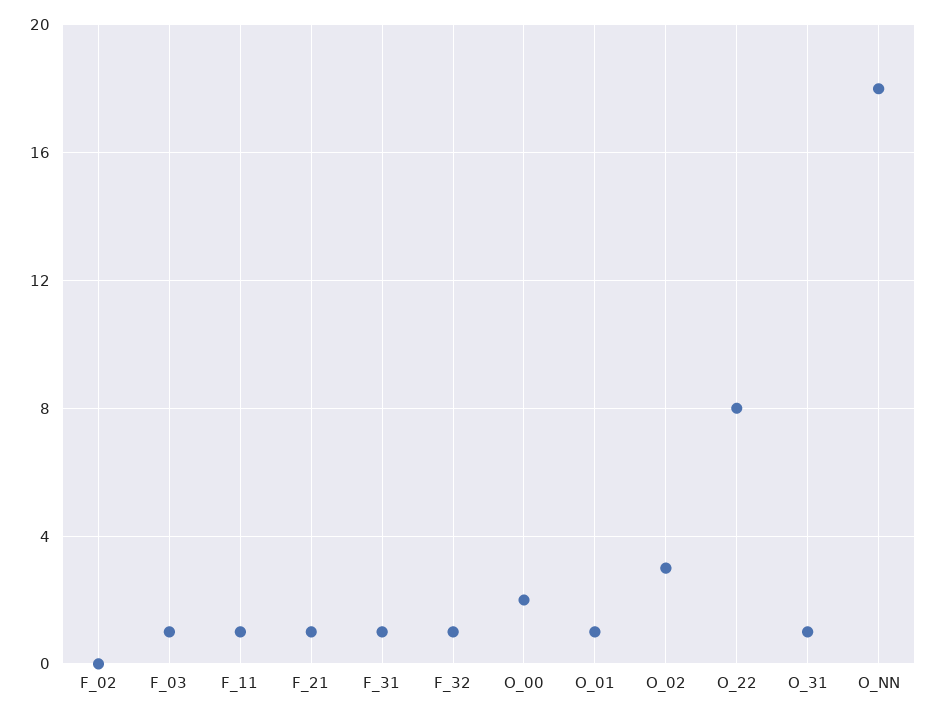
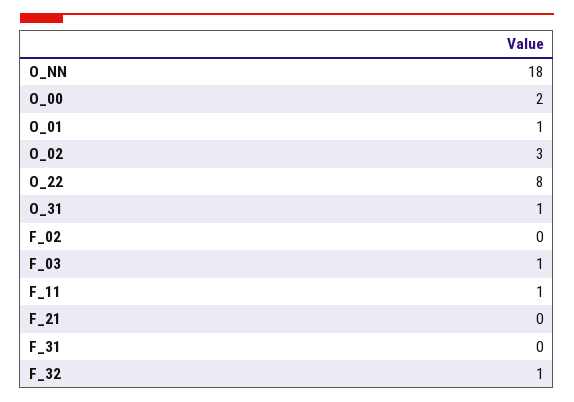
F_21: 1 -> 0
F_31: 1 -> 0

